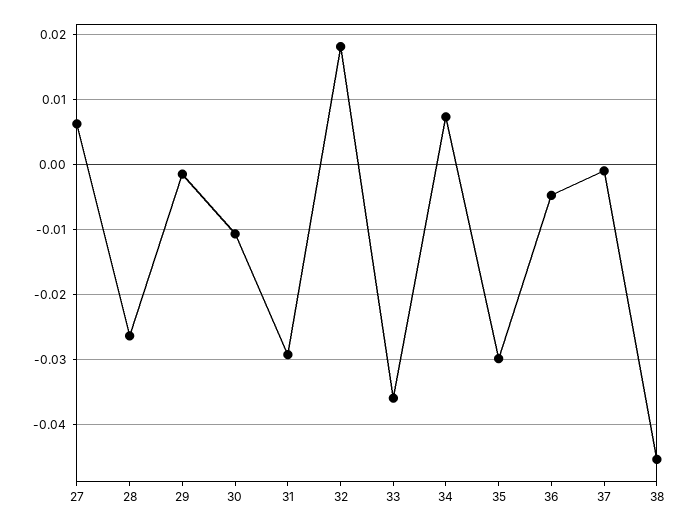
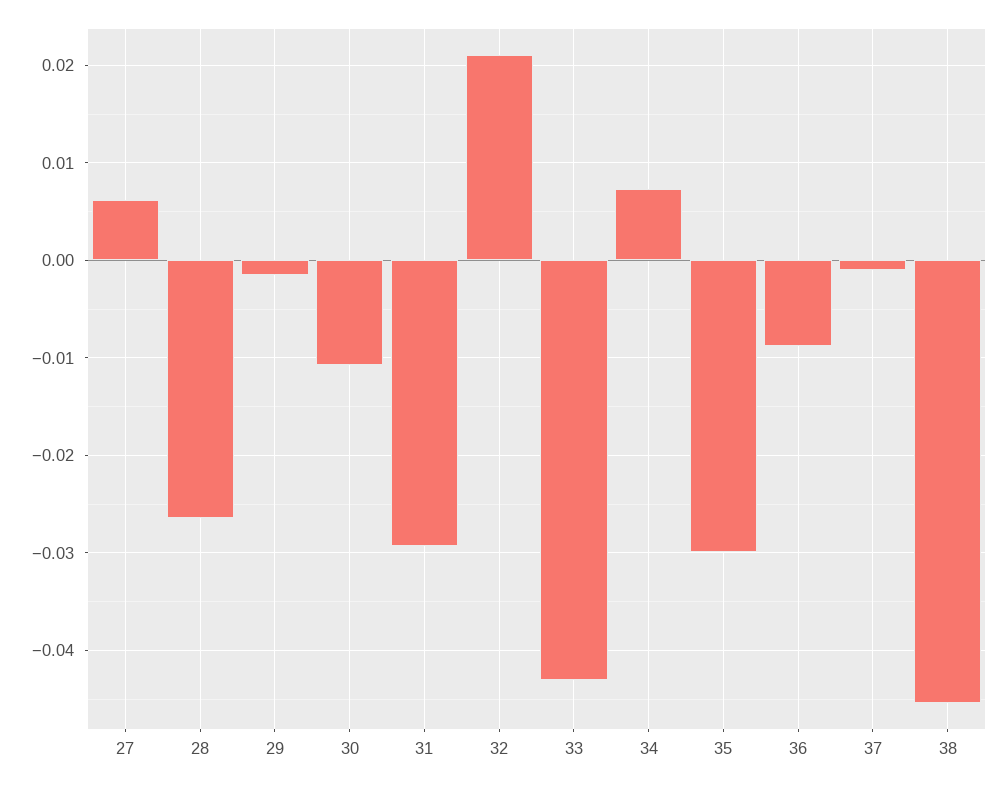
32: 0.018 -> 0.021
33: -0.036 -> -0.043
36: -0.005 -> -0.009

